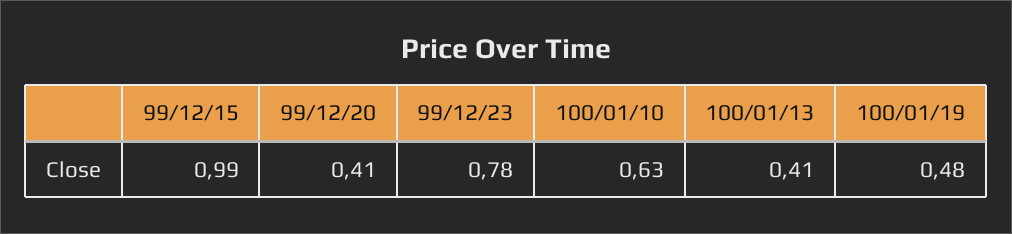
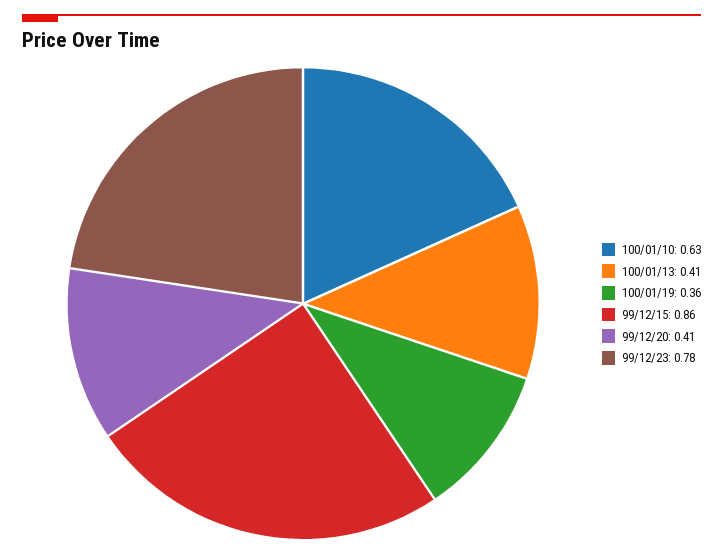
99/12/15: 0.99 -> 0.86
100/01/19: 0.48 -> 0.36

